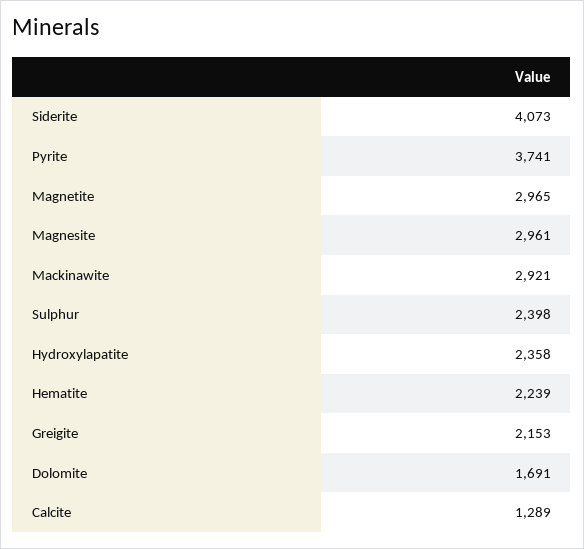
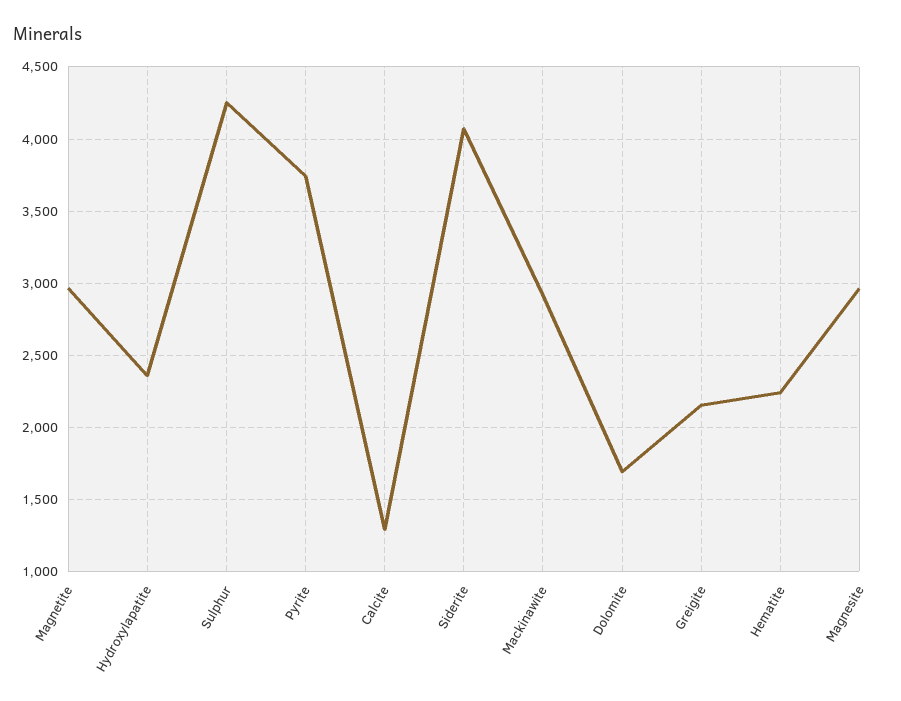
Sulphur: 2398 -> 4250

